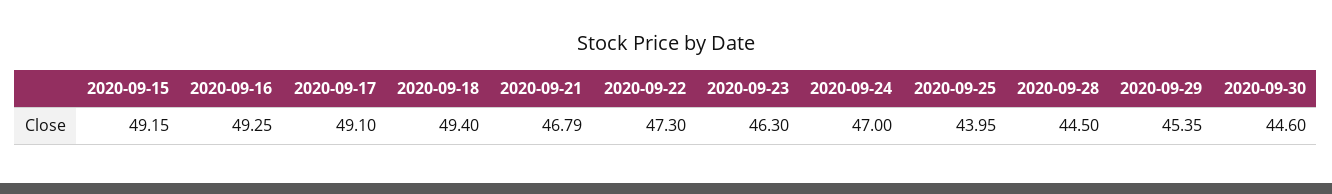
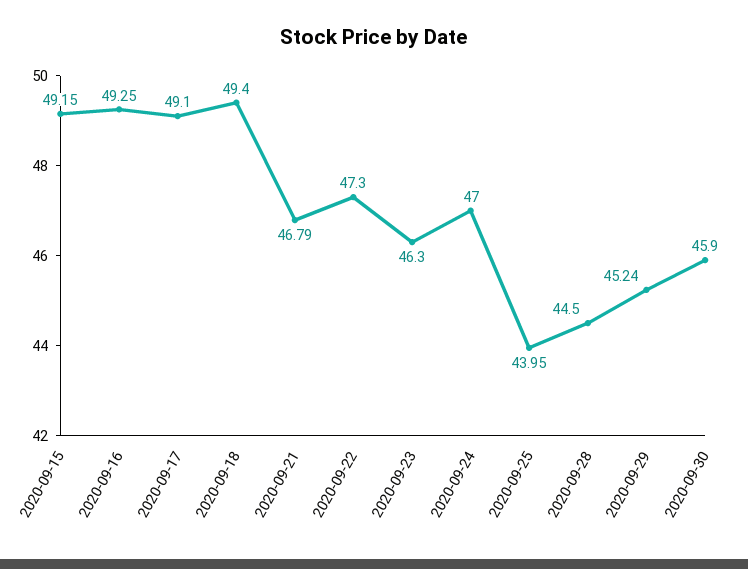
2020-09-29: 45.35 -> 45.24
2020-09-30: 44.6 -> 45.9

